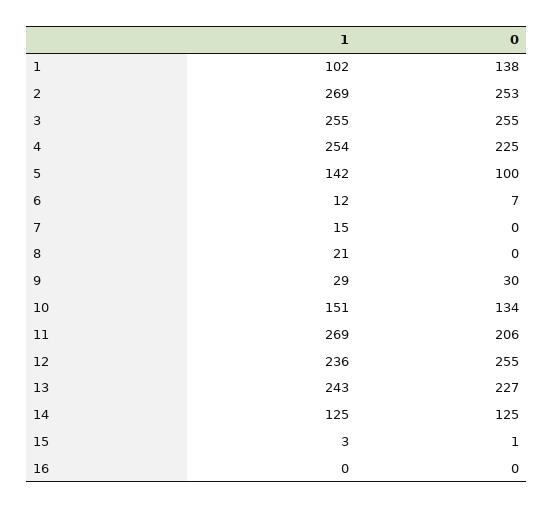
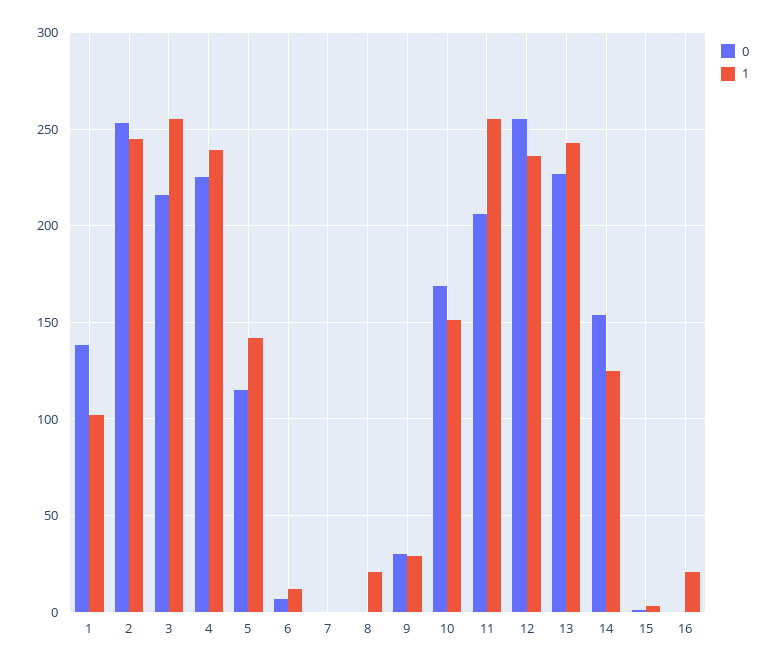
1, 2: 269 -> 245
0, 3: 255 -> 215
1, 4: 254 -> 240
0, 5: 100 -> 115
1, 7: 15 -> 0
0, 10: 134 -> 170
1, 11: 269 -> 255
0, 14: 125 -> 155
1, 16: 0 -> 20

